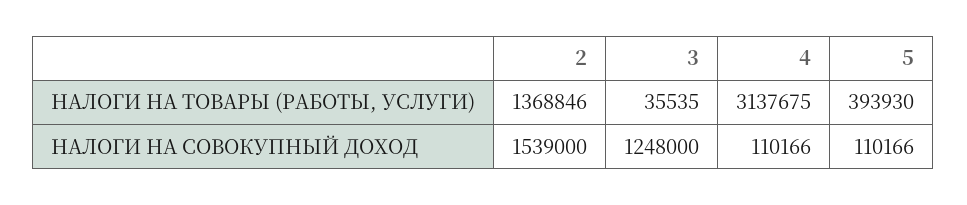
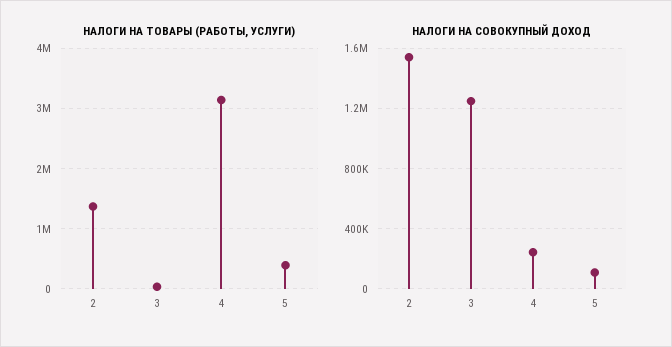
НАЛОГИ НА СОВОКУПНЫЙ ДОХОД, 4: 110166 -> 250000

